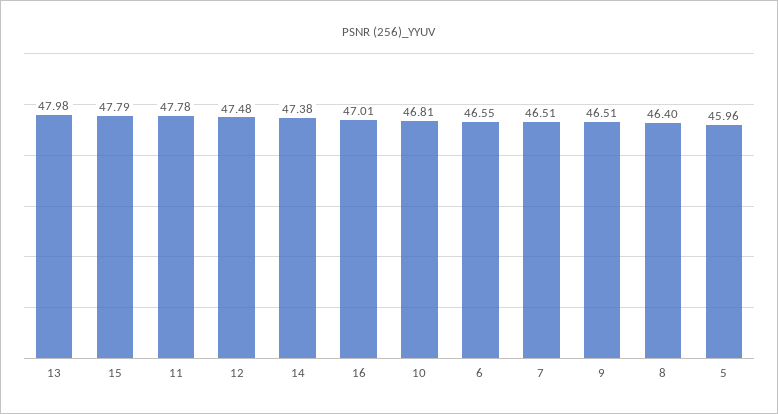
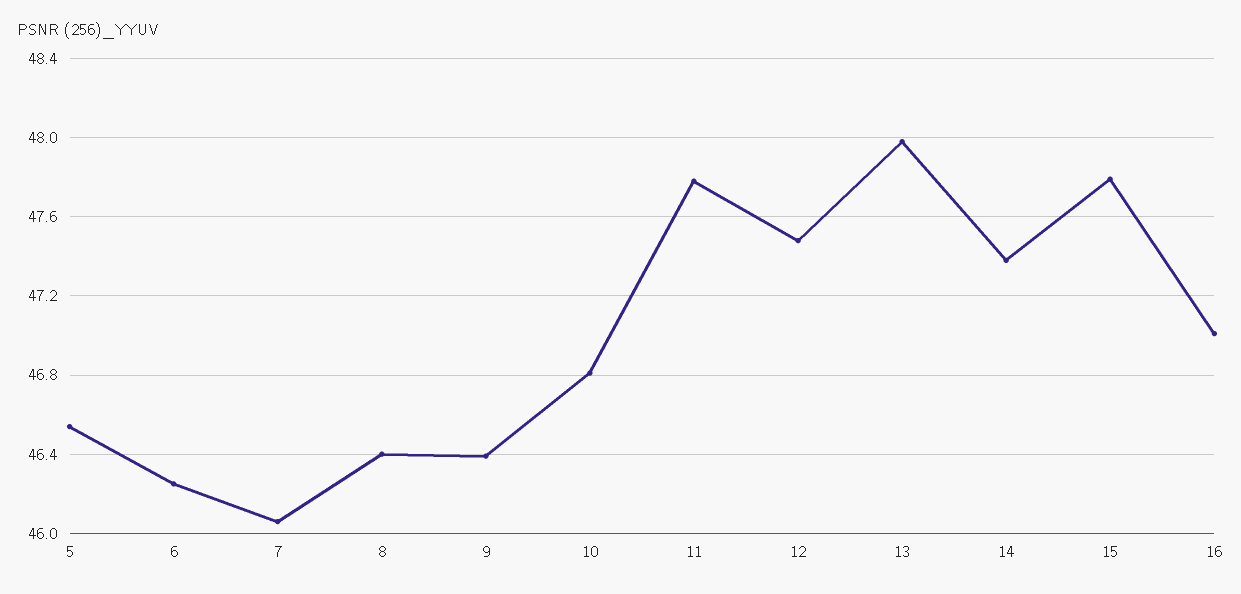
6: 46.55 -> 46.25
7: 46.51 -> 46.05
9: 46.51 -> 46.4
5: 45.96 -> 46.55

